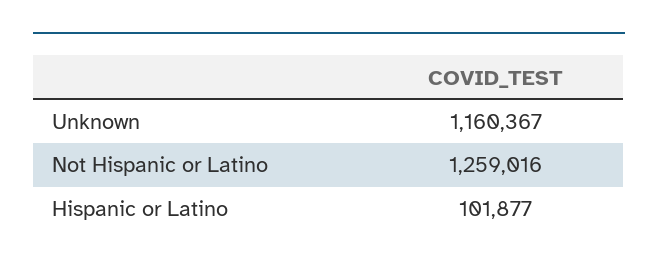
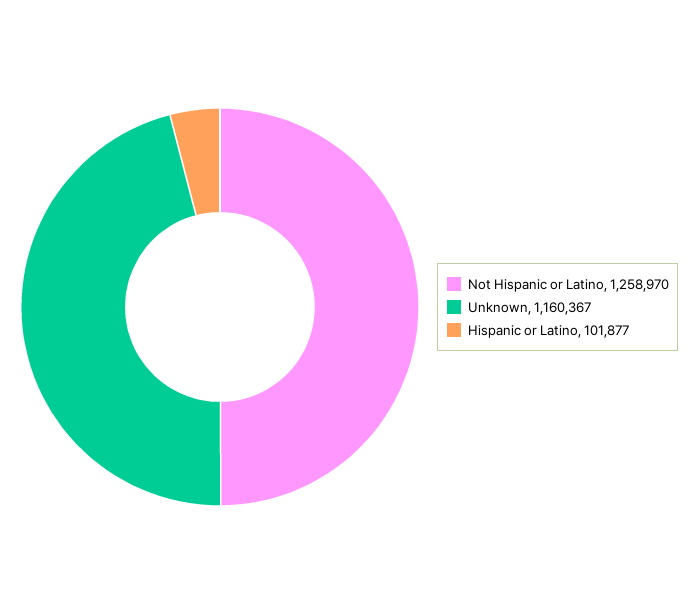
Not Hispanic or Latino: 1259016 -> 1258970

